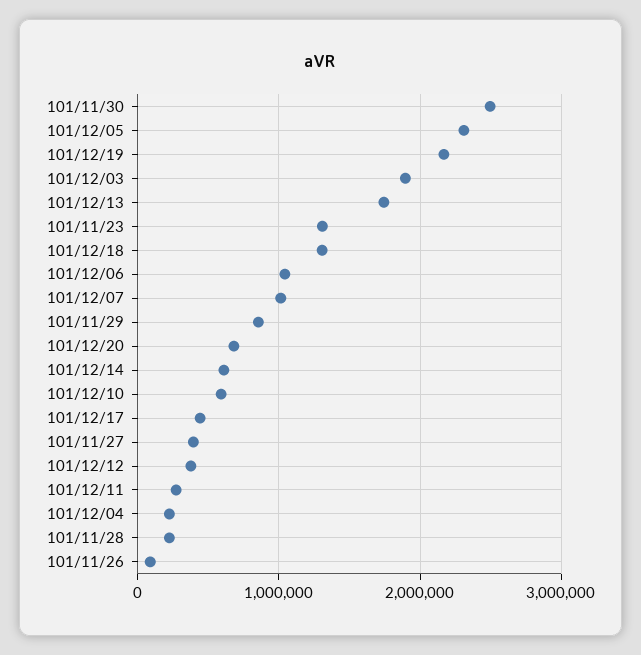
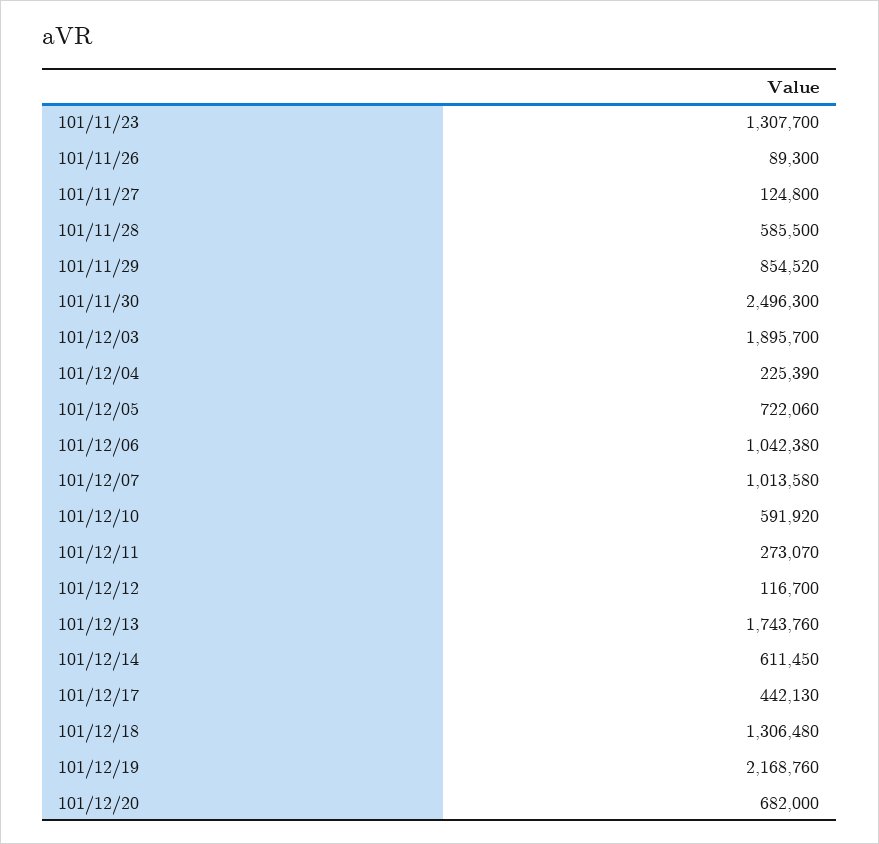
101/12/05: 2300000 -> 722060
101/11/27: 400000 -> 124800
101/12/12: 400000 -> 116700
101/11/28: 200000 -> 585500

